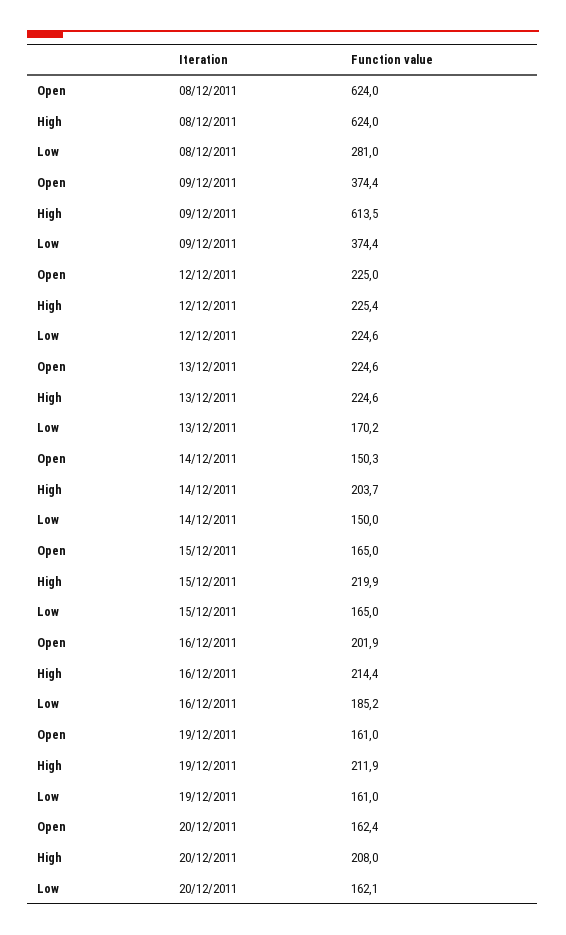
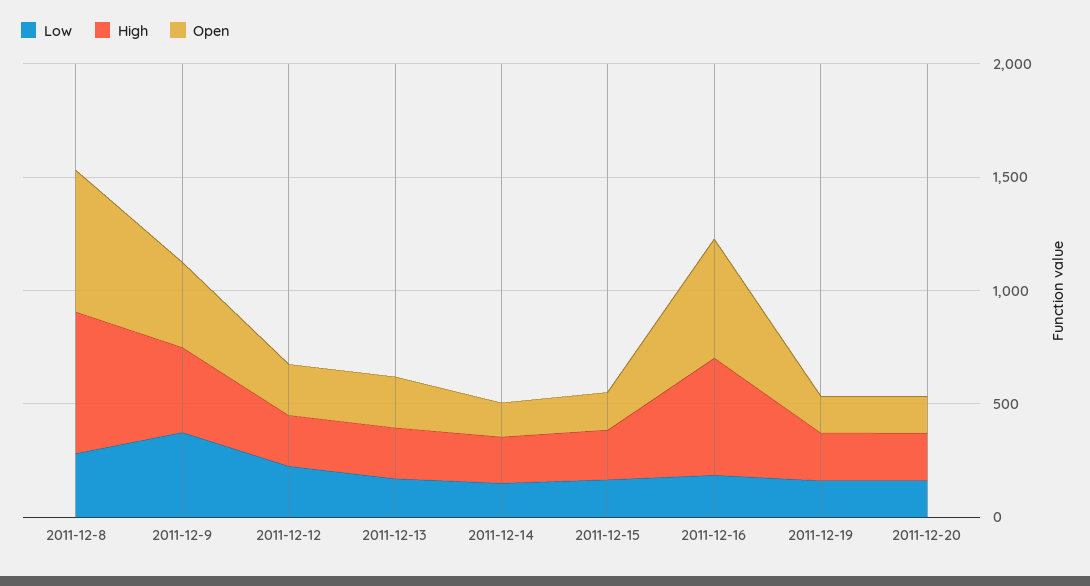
High, 09/12/2011: 613.5 -> 400
Open, 16/12/2011: 201.9 -> 500
High, 16/12/2011: 214.4 -> 500

